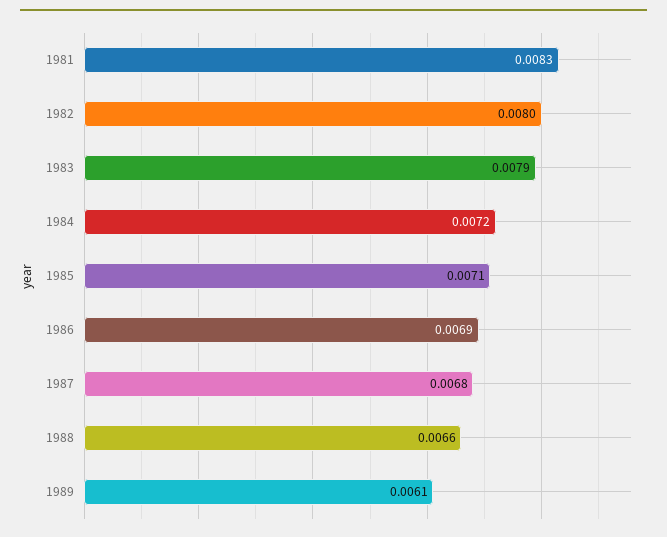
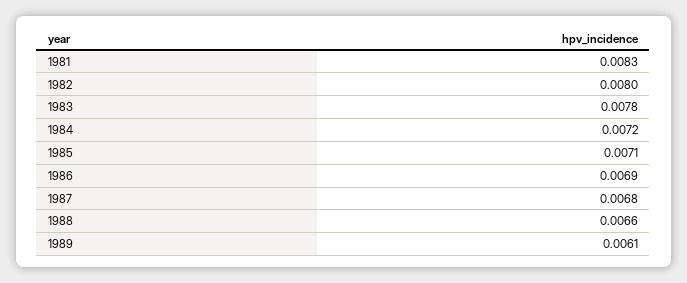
1983: 0.0079 -> 0.0078

